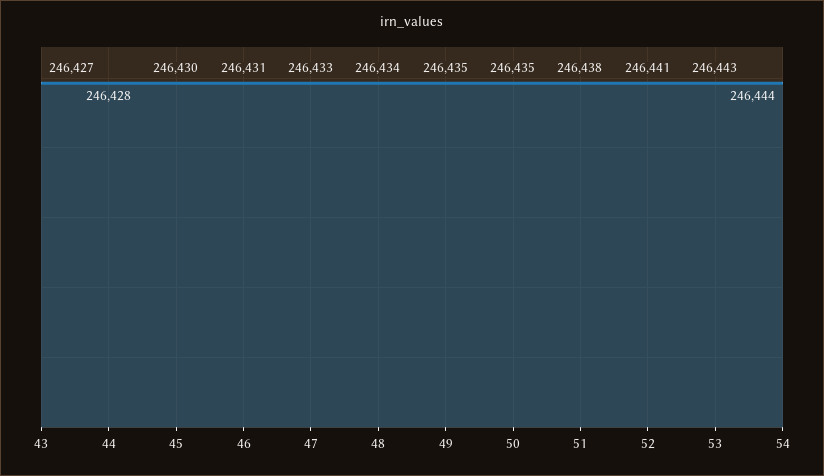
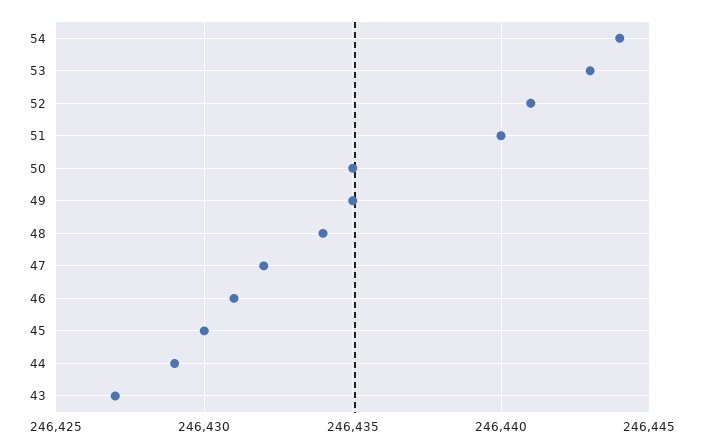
44: 246428 -> 246429
47: 246433 -> 246432
51: 246438 -> 246440

